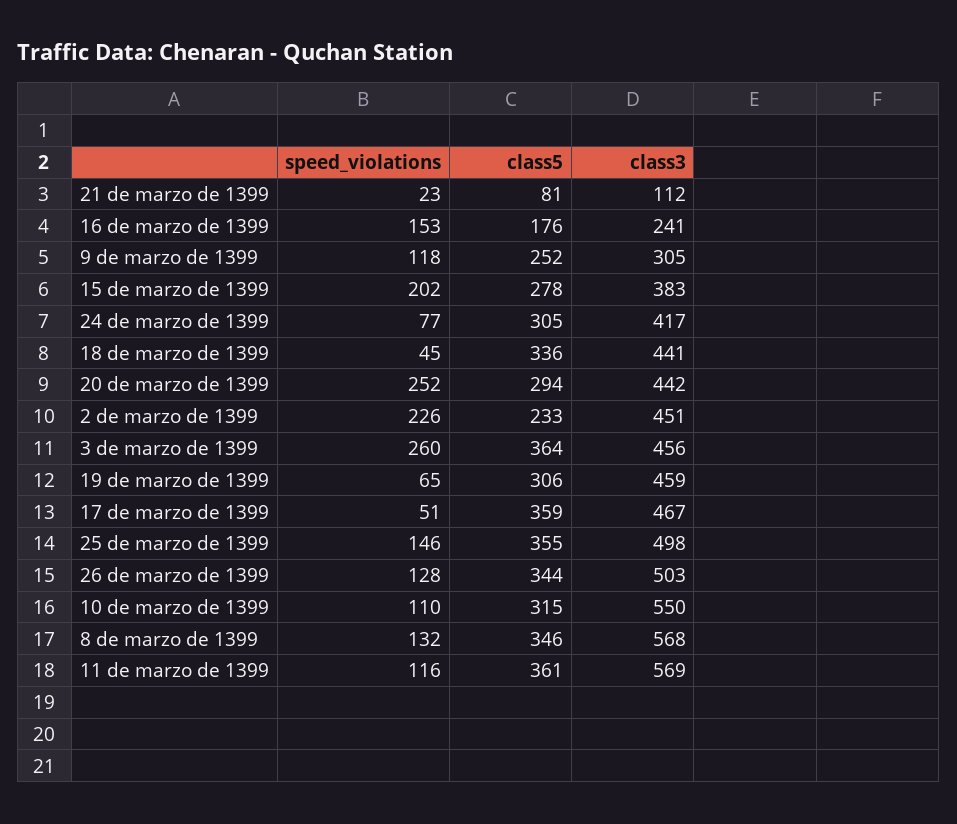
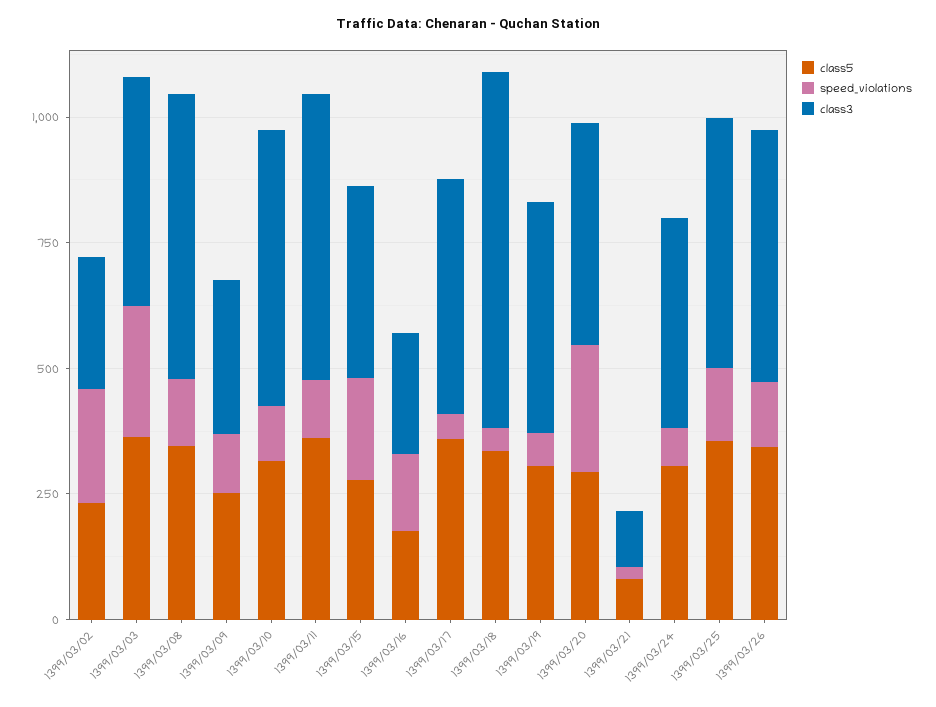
class3, 18 de marzo de 1399: 441 -> 700
class3, 2 de marzo de 1399: 451 -> 250

